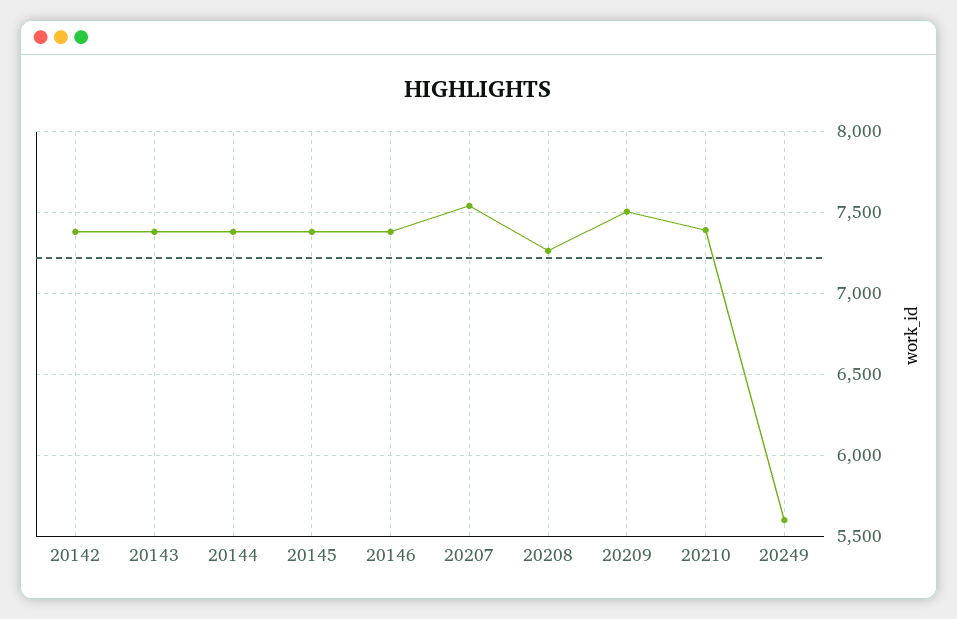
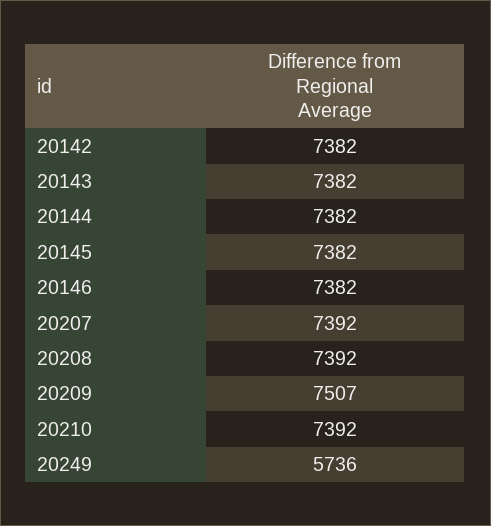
20207: 7550 -> 7392
20208: 7250 -> 7392
20249: 5600 -> 5736

